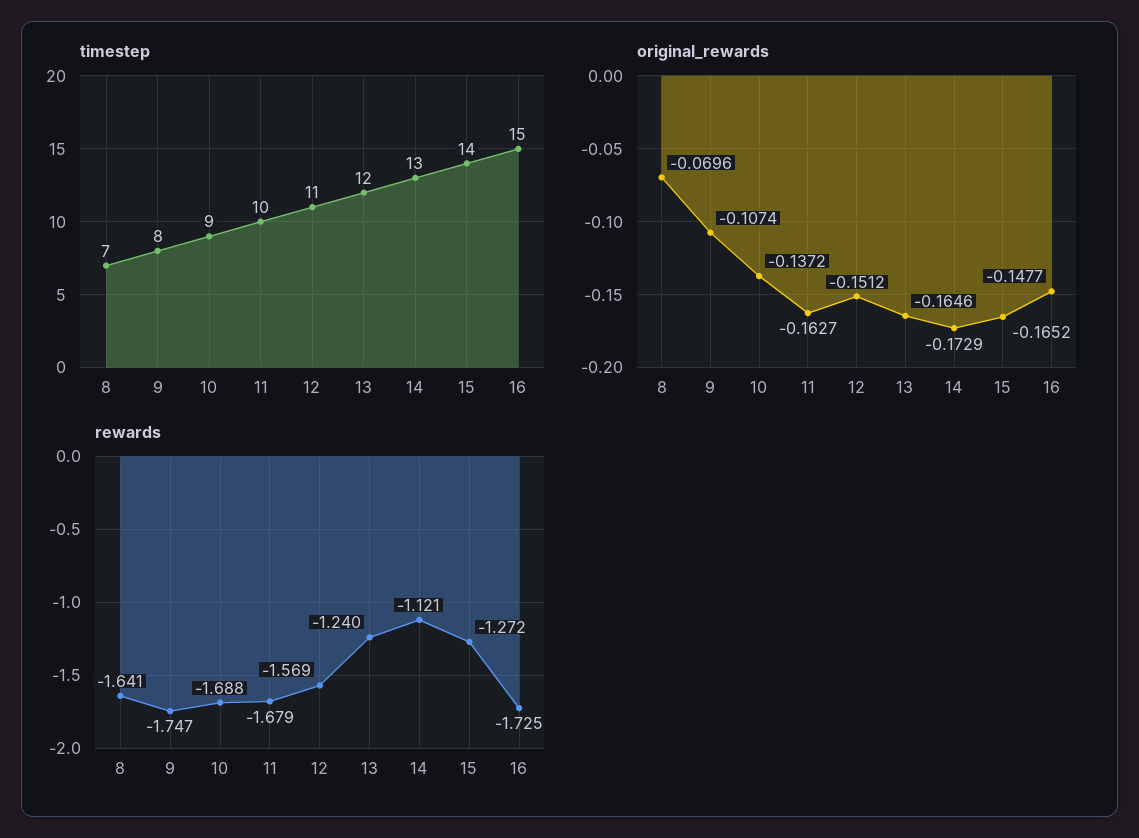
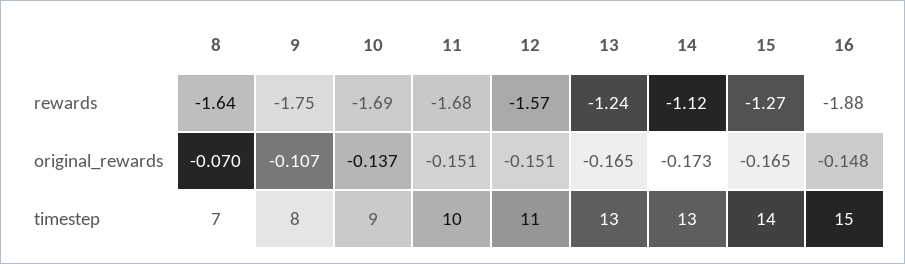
timestep, 13: 12 -> 13
original_rewards, 11: -0.1627 -> -0.151
rewards, 16: -1.725 -> -1.88

